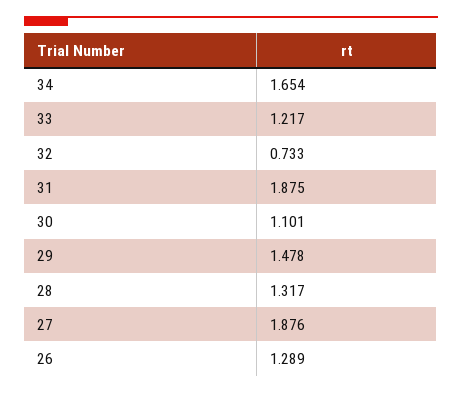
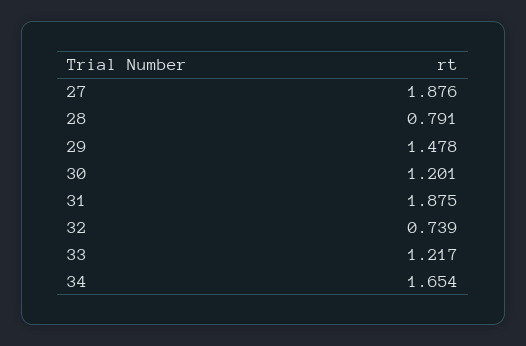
32: 0.733 -> 0.739
30: 1.101 -> 1.201
28: 1.317 -> 0.791
26: 1.289 -> none

